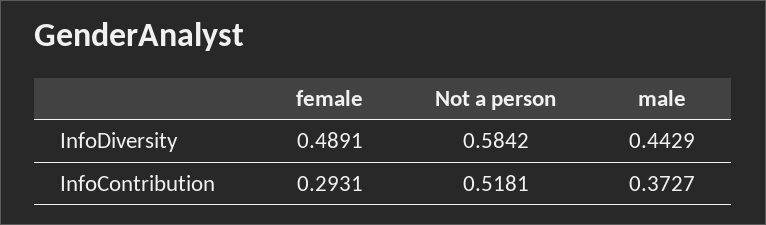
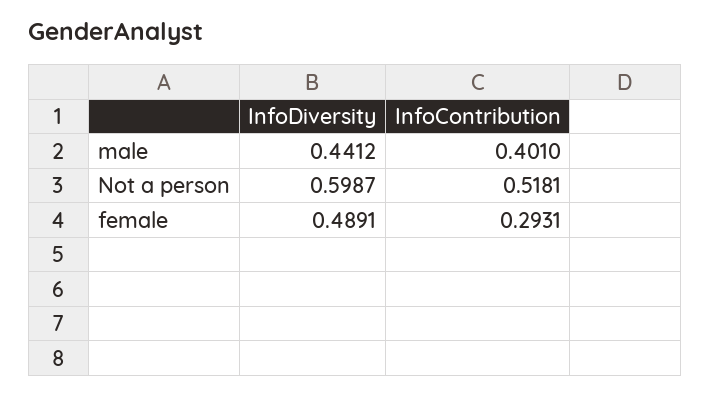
Not a person, InfoDiversity: 0.5842 -> 0.5987
male, InfoDiversity: 0.4429 -> 0.4412
male, InfoContribution: 0.3727 -> 0.401

